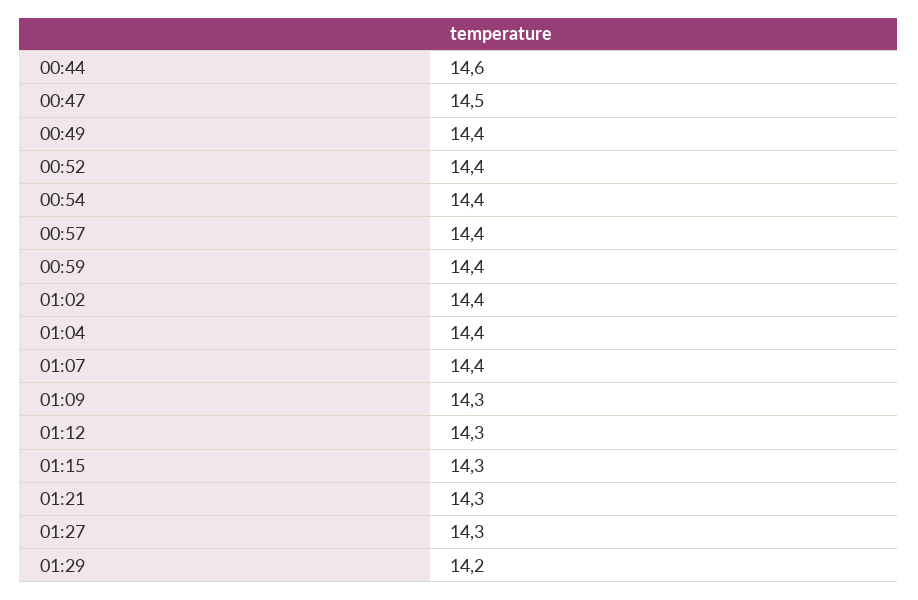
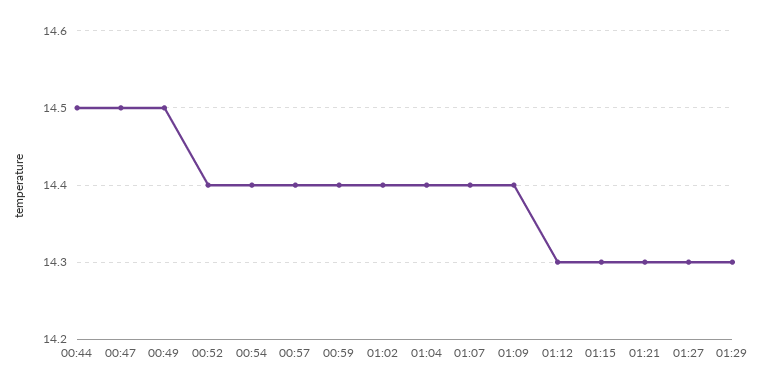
00:44: 14.6 -> 14.5
00:49: 14.4 -> 14.5
01:09: 14.3 -> 14.4
01:29: 14.2 -> 14.3

